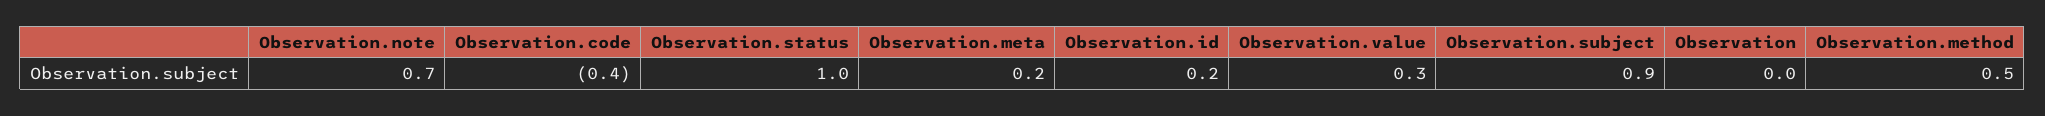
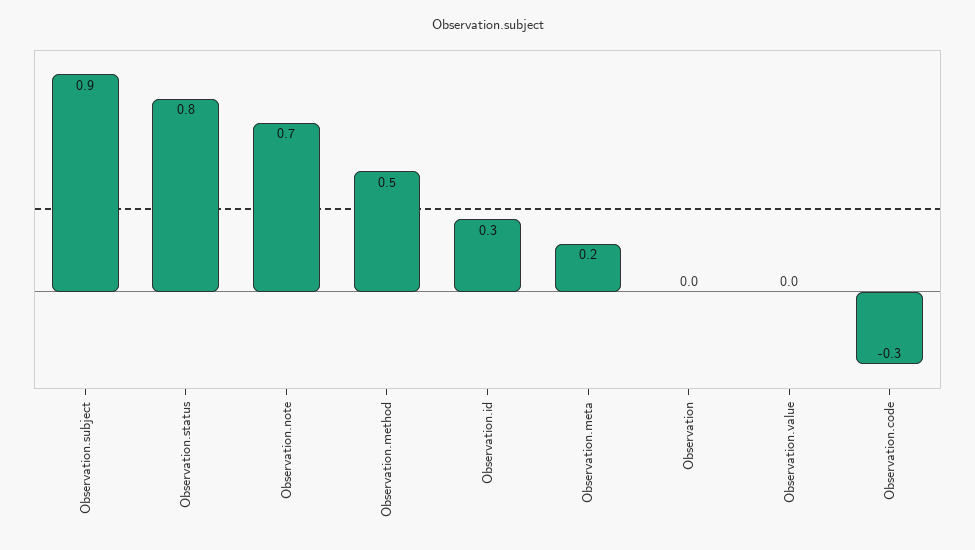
Observation.code: -0.4 -> -0.3
Observation.status: 1 -> 0.8
Observation.id: 0.2 -> 0.3
Observation.value: 0.3 -> 0

